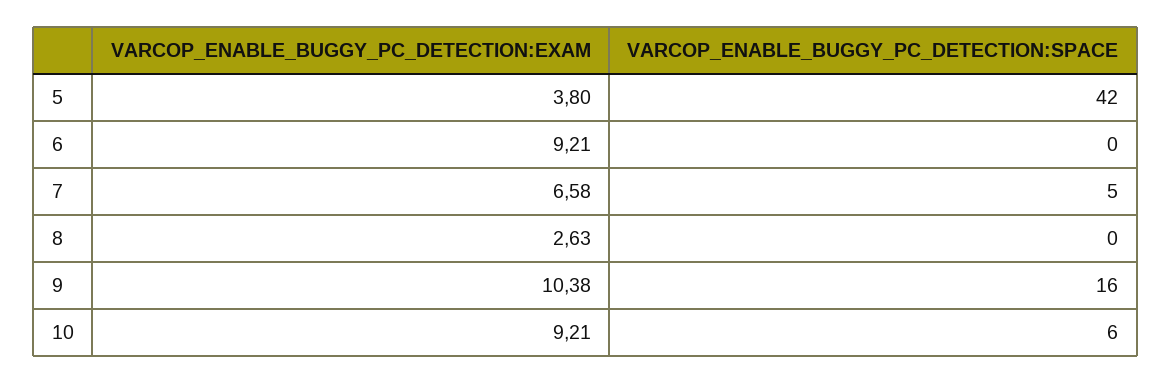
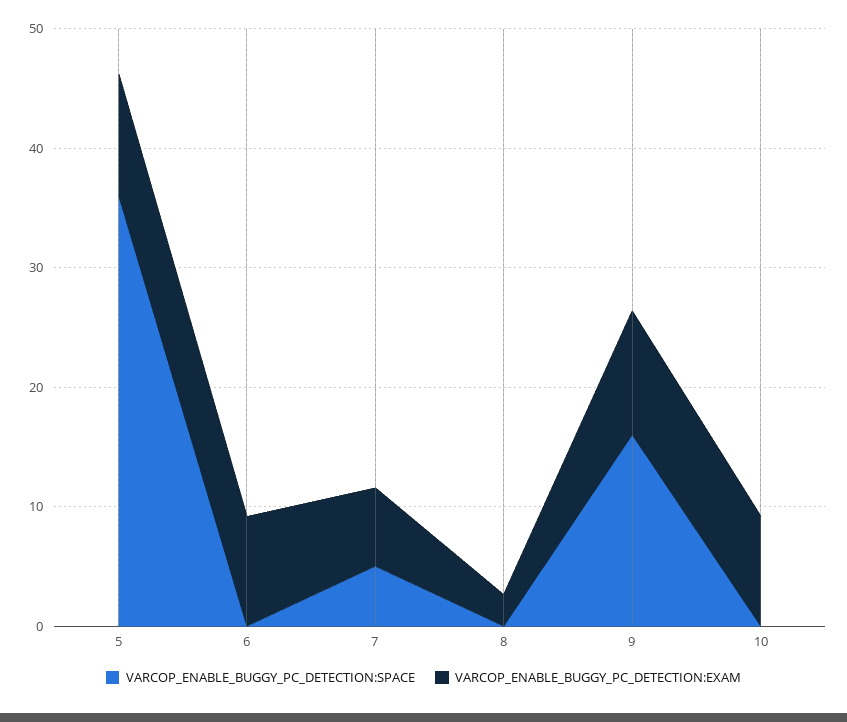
VARCOP_ENABLE_BUGGY_PC_DETECTION:EXAM, 5: 3.8 -> 10
VARCOP_ENABLE_BUGGY_PC_DETECTION:SPACE, 5: 42 -> 36
VARCOP_ENABLE_BUGGY_PC_DETECTION:SPACE, 10: 6 -> 0

